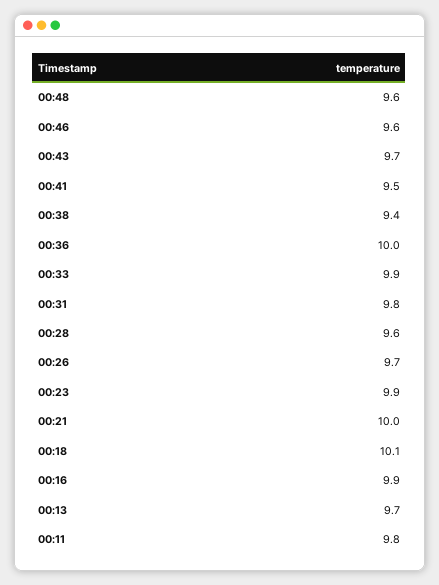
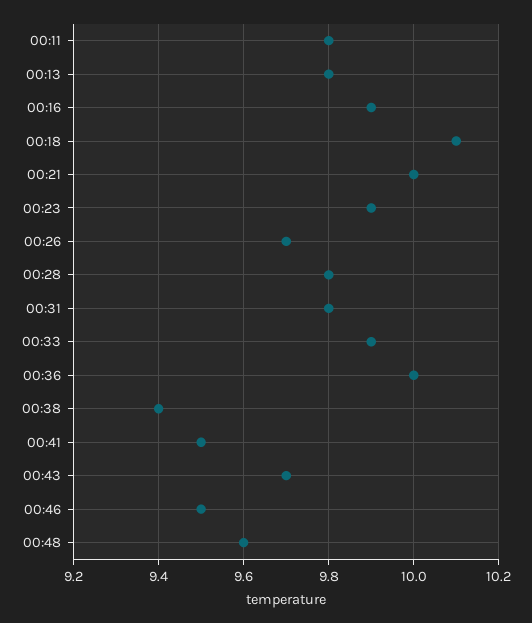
00:46: 9.6 -> 9.5
00:28: 9.6 -> 9.8
00:13: 9.7 -> 9.8

